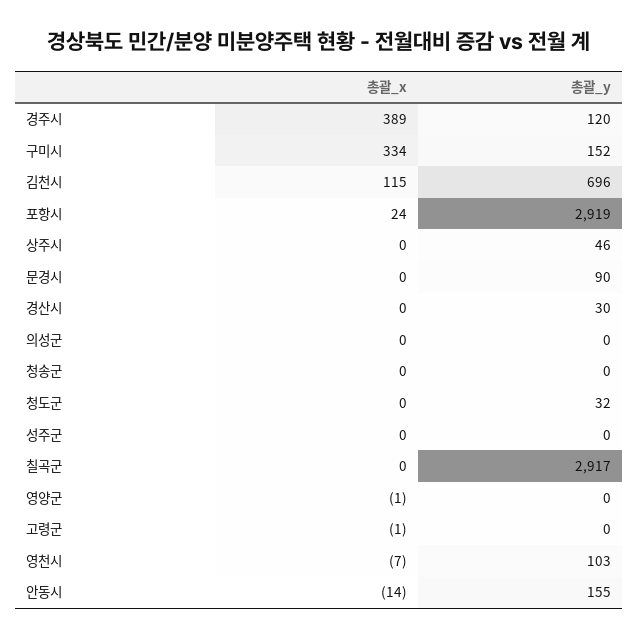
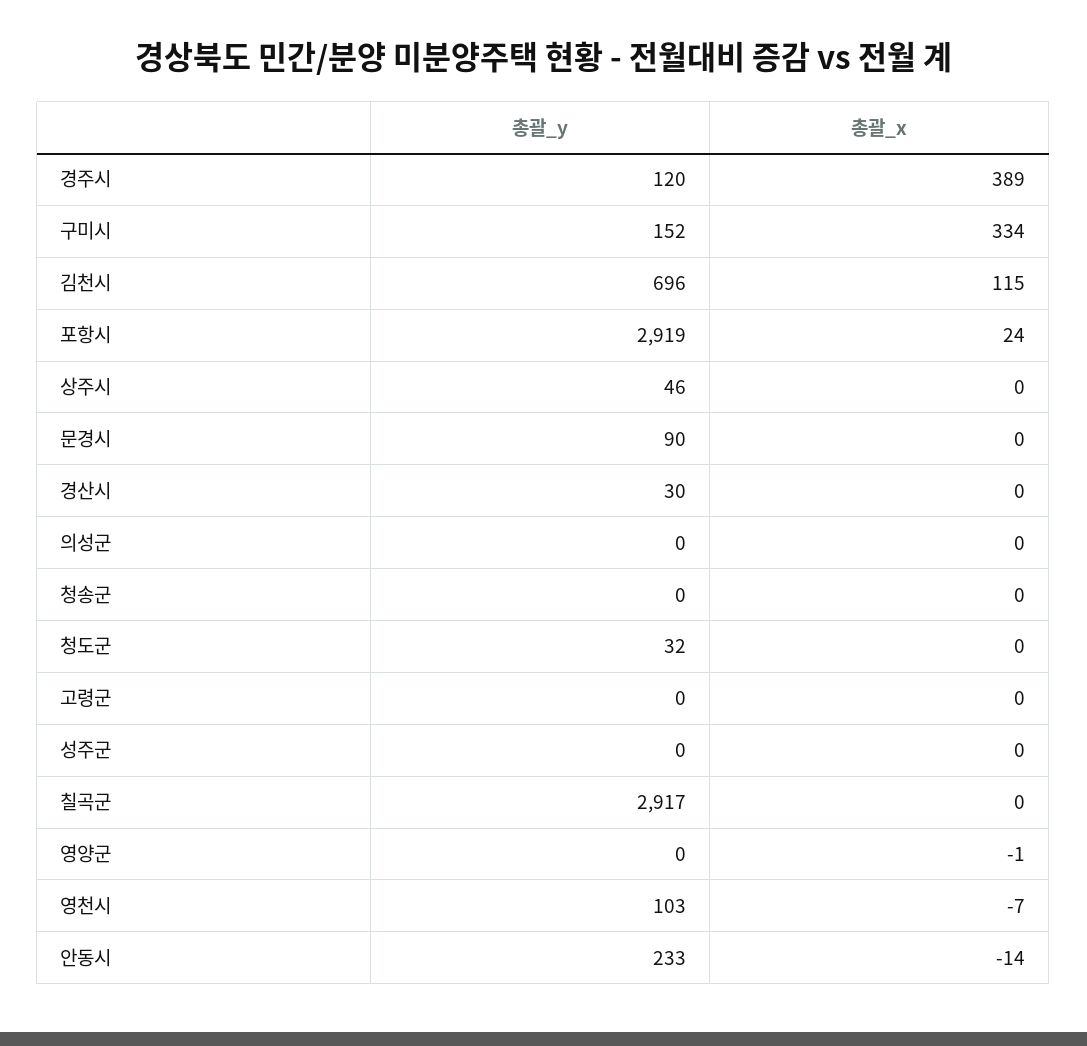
총괄_x, 고령군: -1 -> 0
총괄_y, 안동시: 155 -> 233

